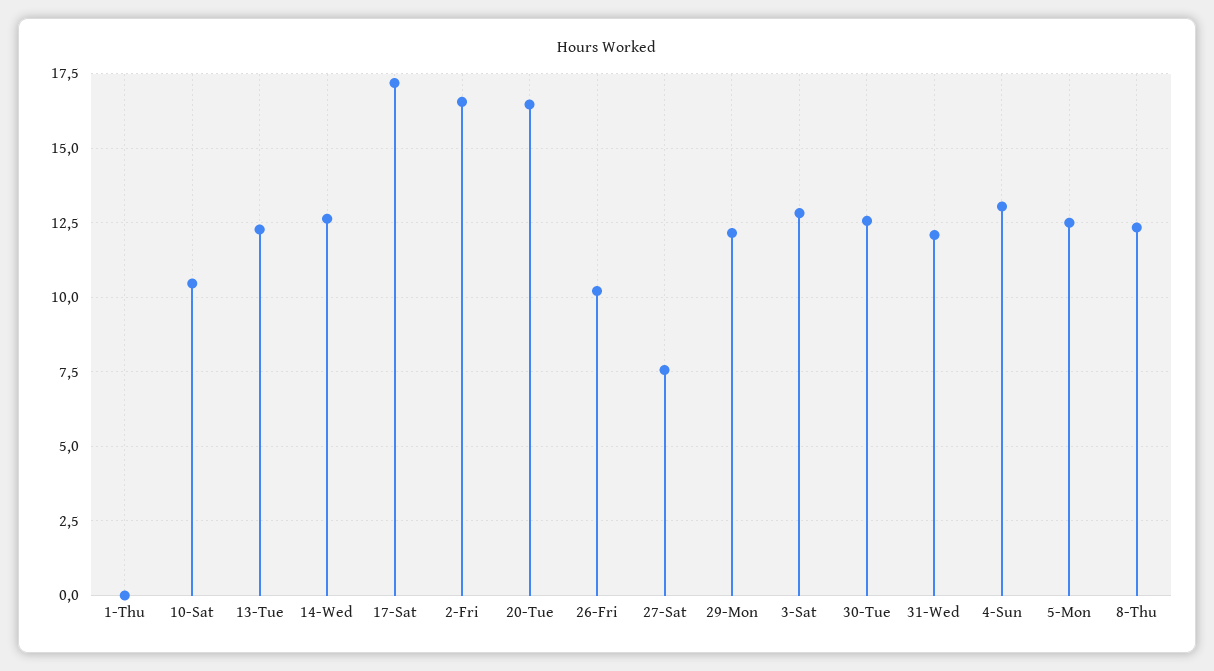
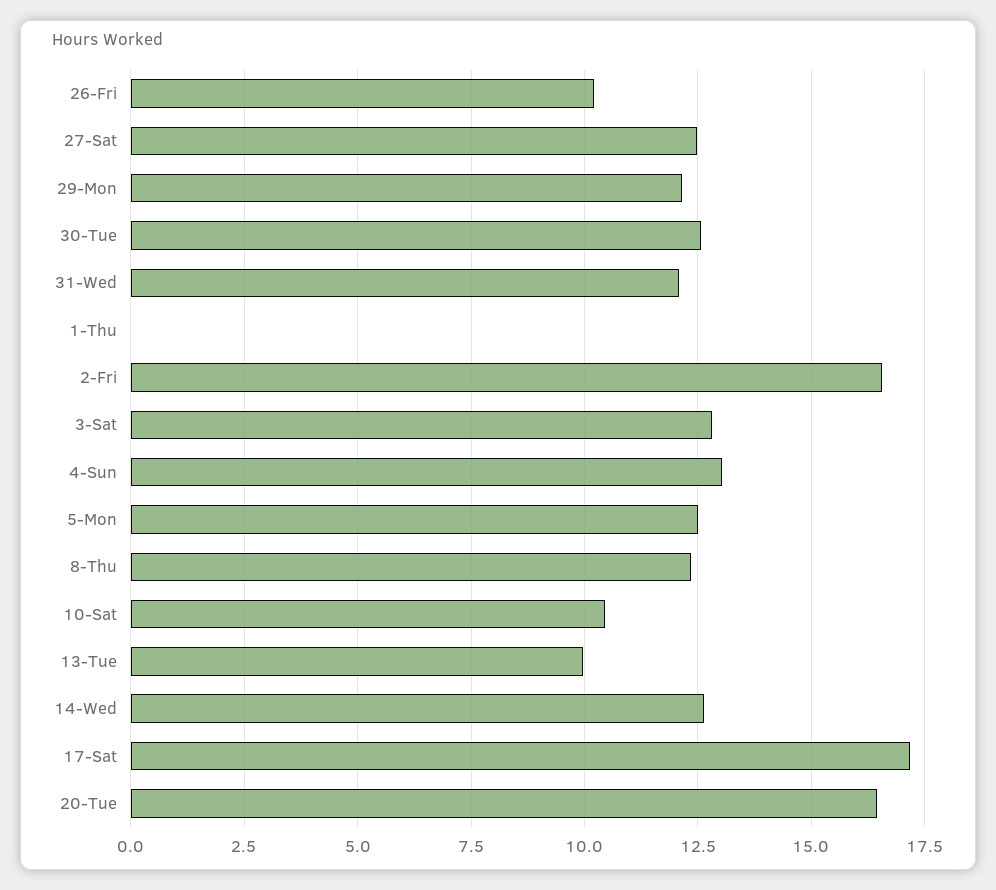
13-Tue: 12.25 -> 10
27-Sat: 7.5 -> 12.5

